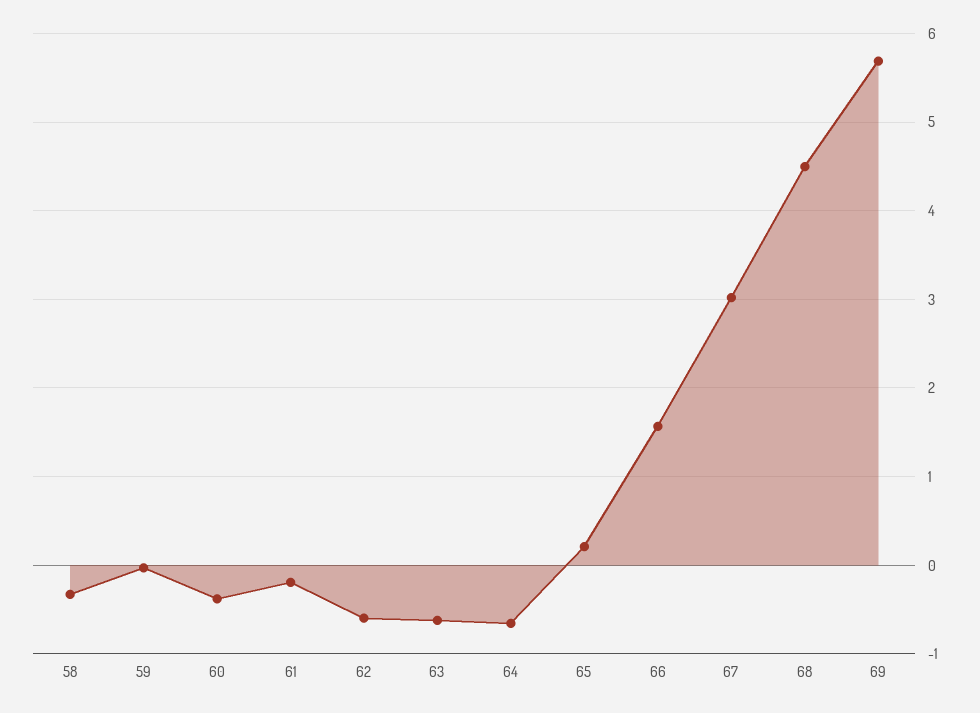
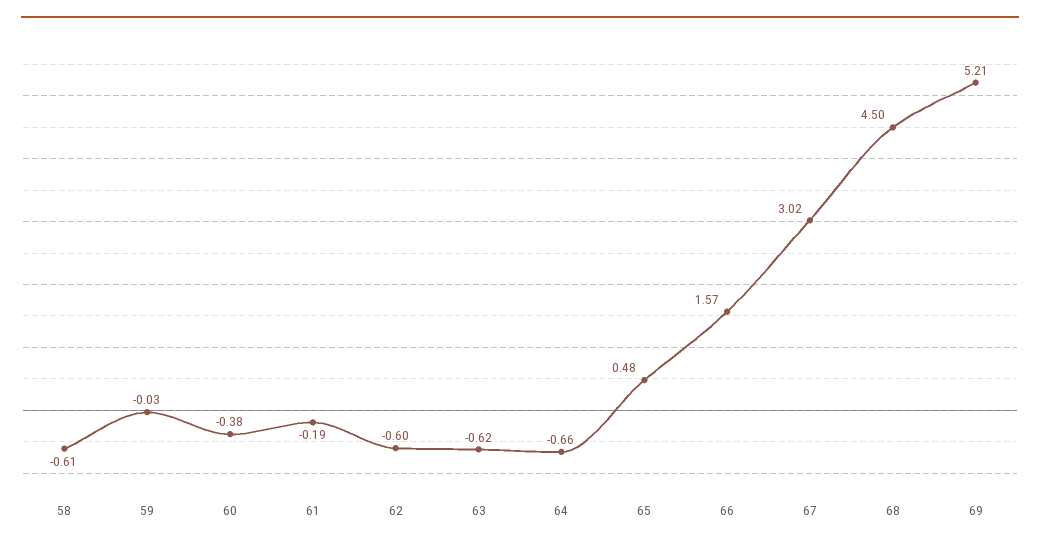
58: -0.3 -> -0.61
65: 0.2 -> 0.48
69: 5.7 -> 5.21

